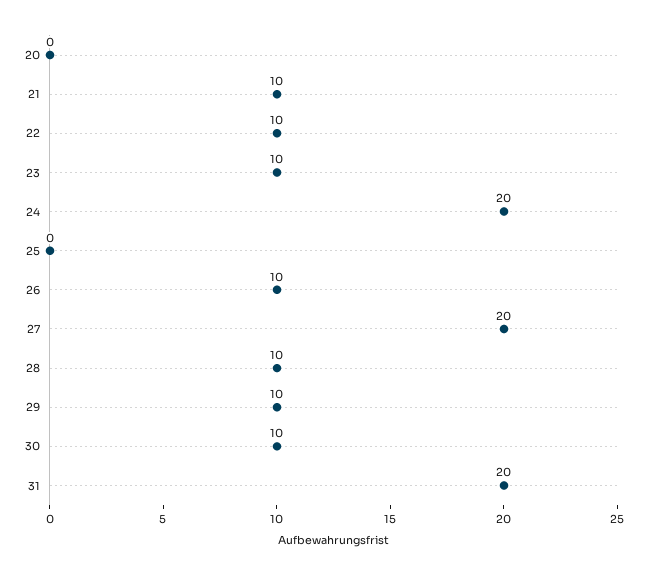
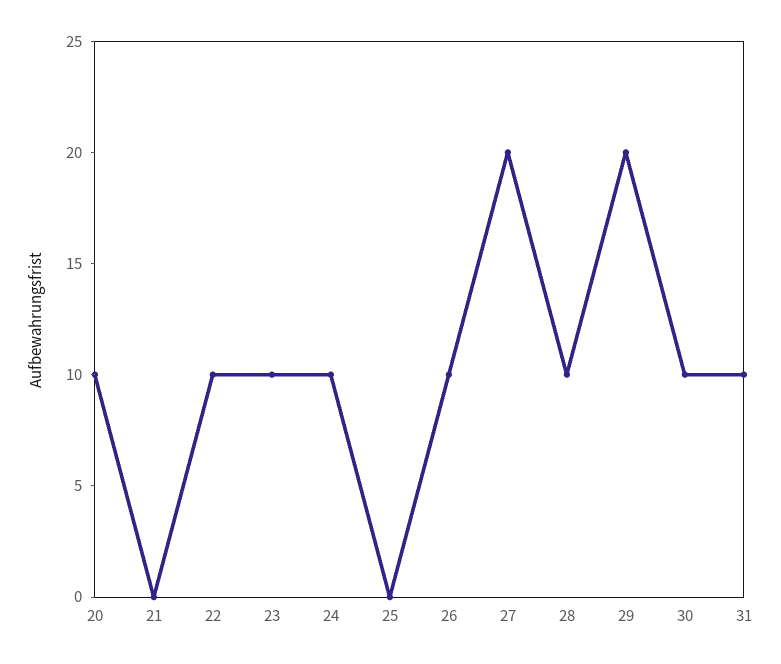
20: 0 -> 10
21: 10 -> 0
24: 20 -> 10
29: 10 -> 20
31: 20 -> 10

